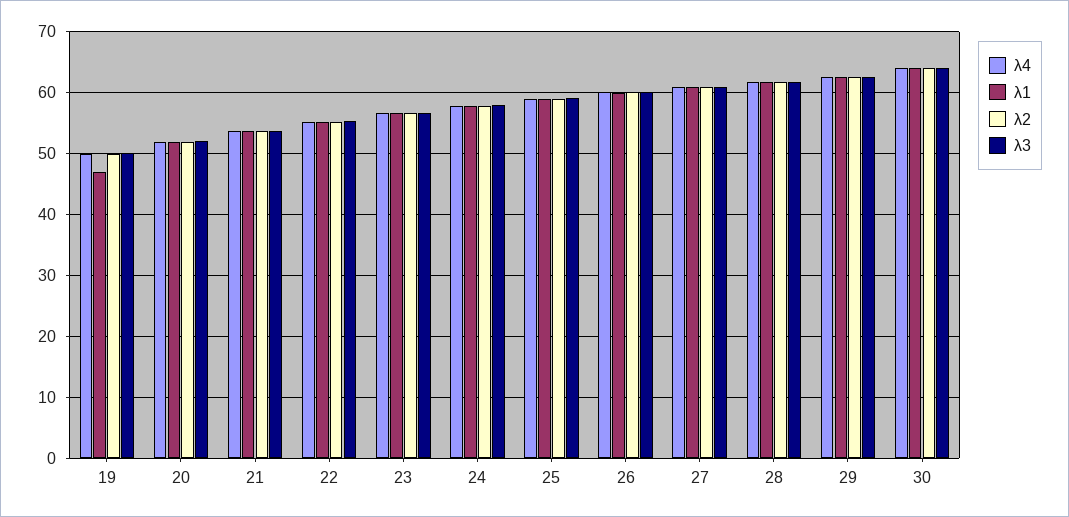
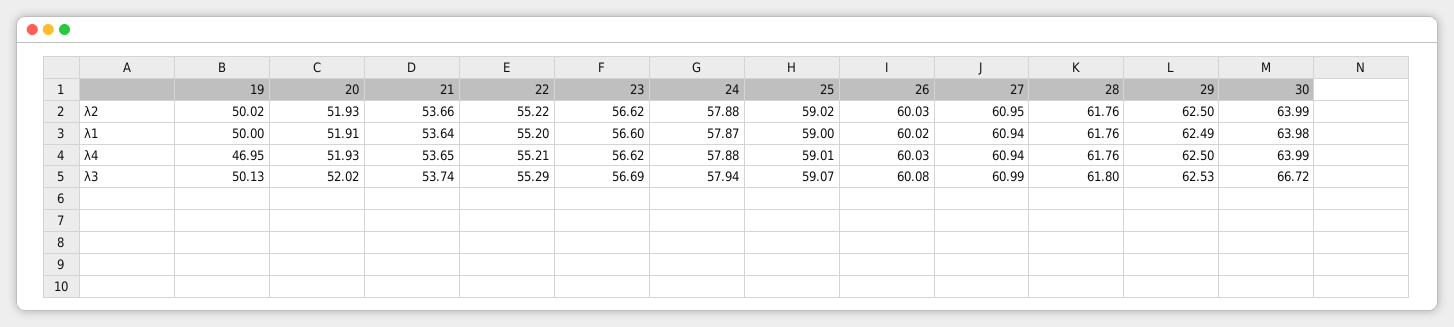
λ4, 19: 50 -> 46.95
λ1, 19: 47 -> 50
λ3, 30: 64 -> 66.72

